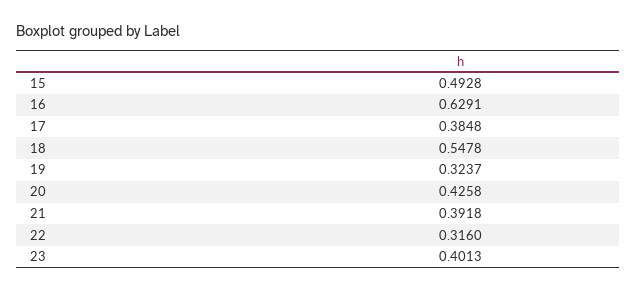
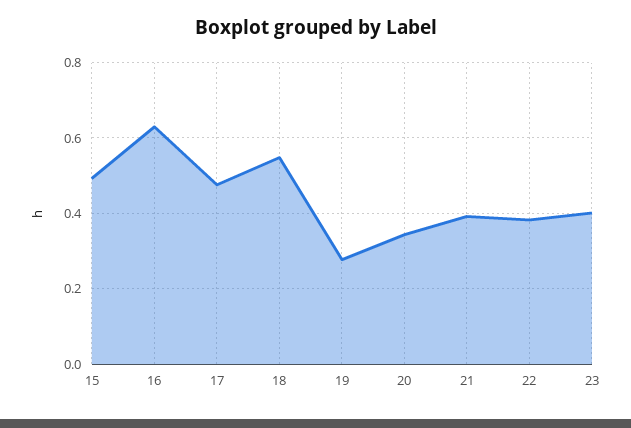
17: 0.3848 -> 0.48
19: 0.3237 -> 0.28
20: 0.4258 -> 0.34
22: 0.316 -> 0.38

